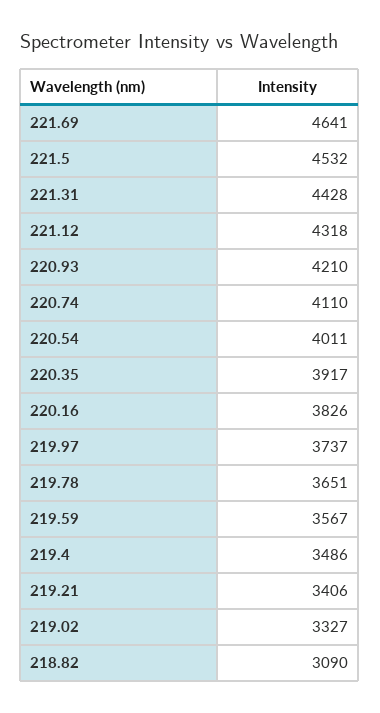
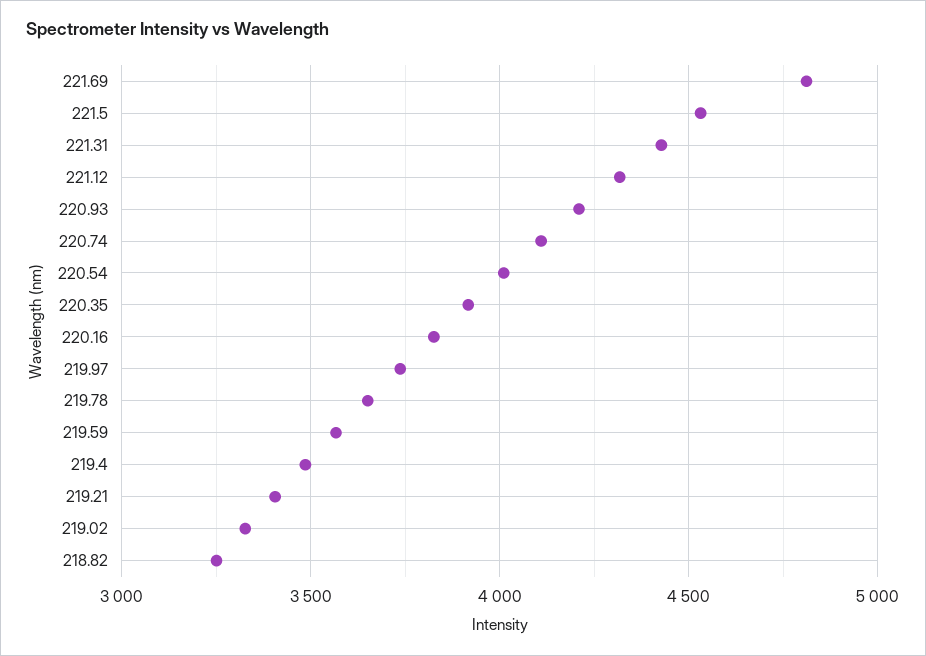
221.69: 4641 -> 4800
218.82: 3090 -> 3250

